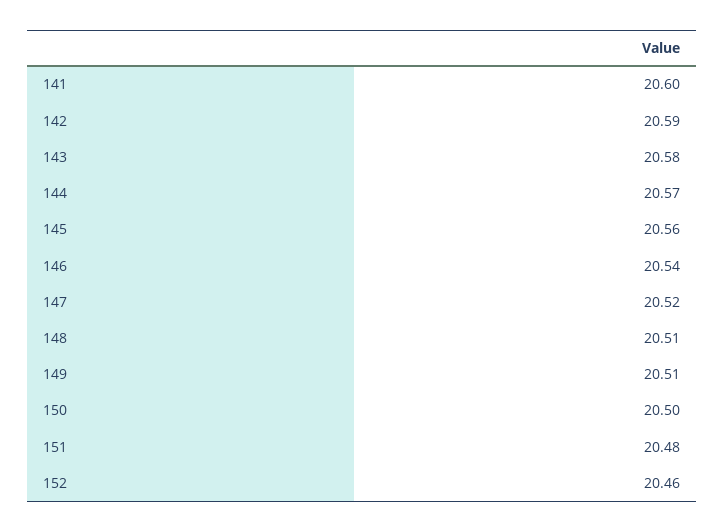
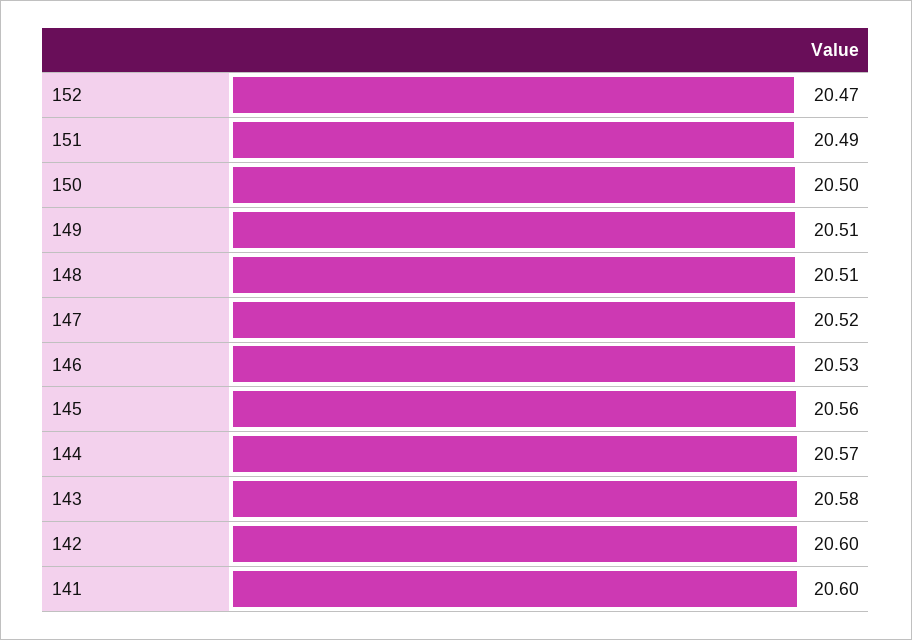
142: 20.59 -> 20.6
146: 20.54 -> 20.53
151: 20.48 -> 20.49
152: 20.46 -> 20.47

